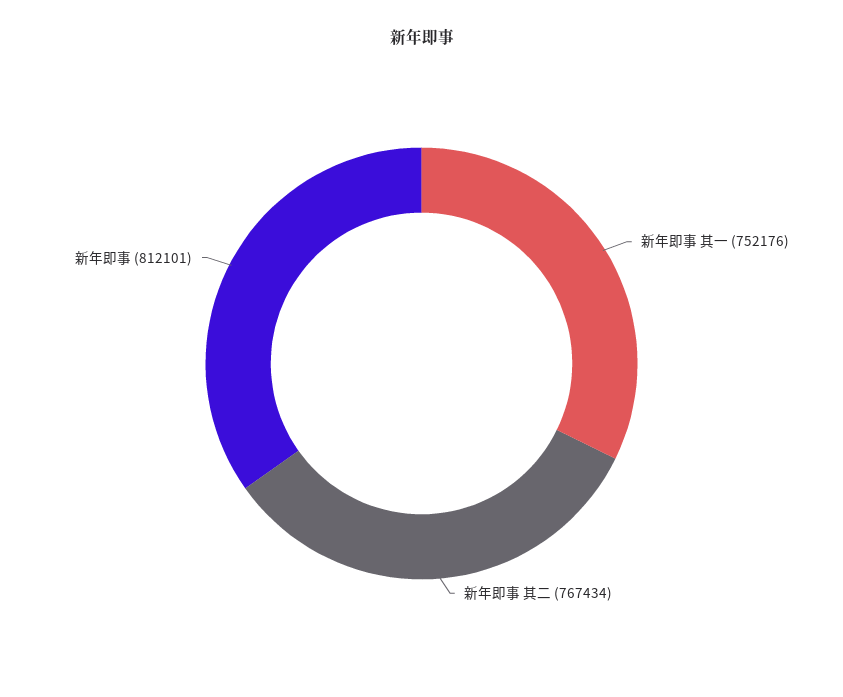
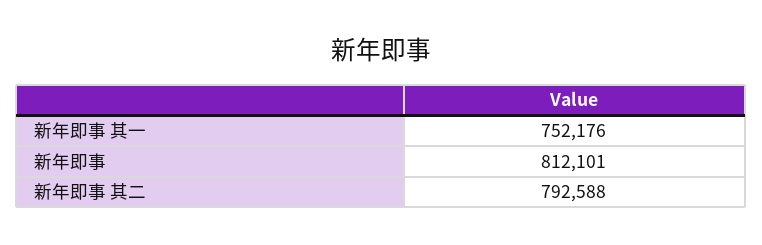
新年即事 其二: 767434 -> 792588

